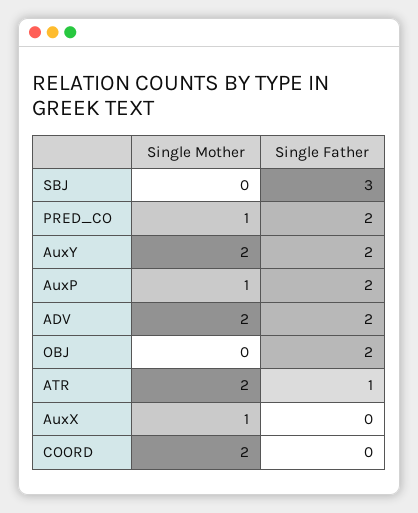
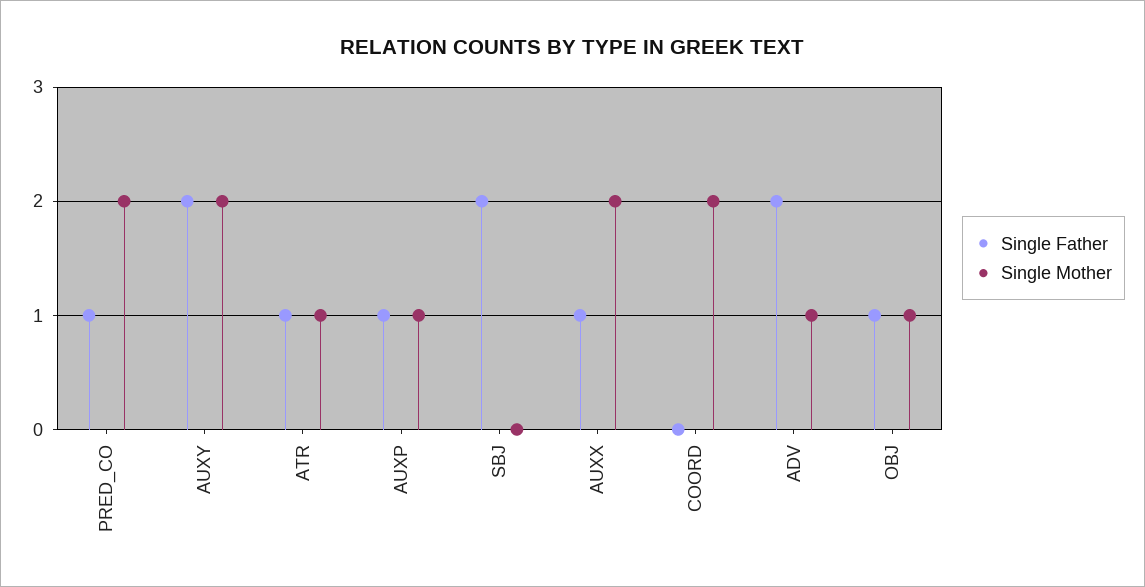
Single Father, SBJ: 3 -> 2
Single Mother, PRED_CO: 1 -> 2
Single Father, PRED_CO: 2 -> 1
Single Father, AuxP: 2 -> 1
Single Mother, ADV: 2 -> 1
Single Mother, OBJ: 0 -> 1
Single Father, OBJ: 2 -> 1
Single Mother, ATR: 2 -> 1
Single Mother, AuxX: 1 -> 2
Single Father, AuxX: 0 -> 1

